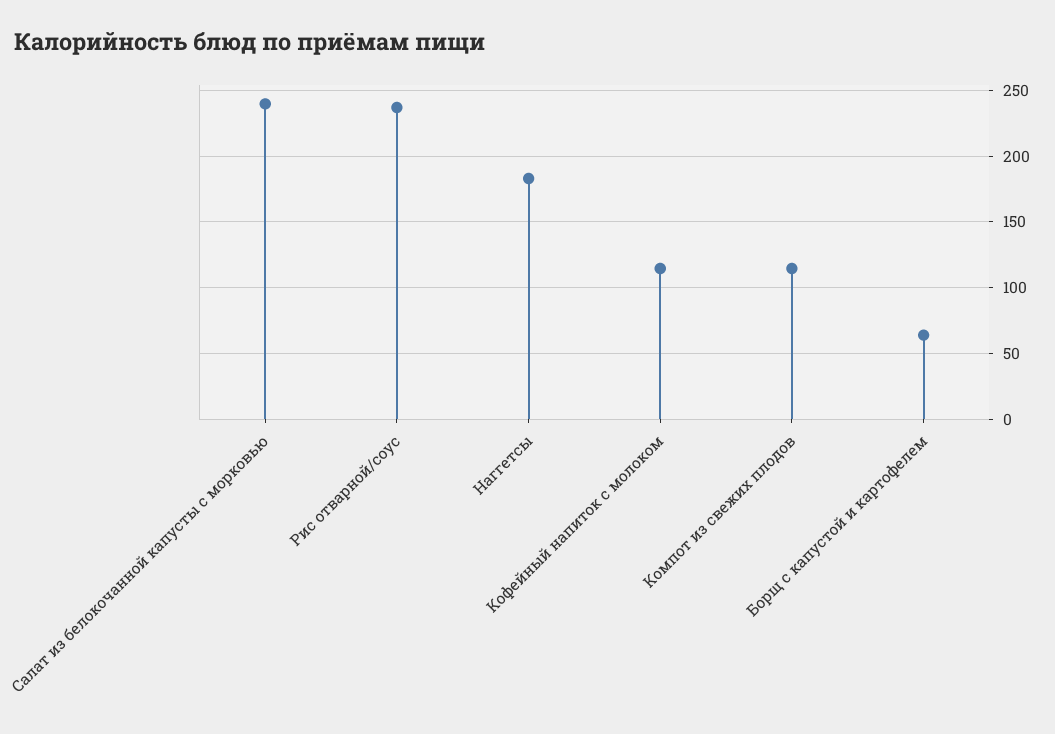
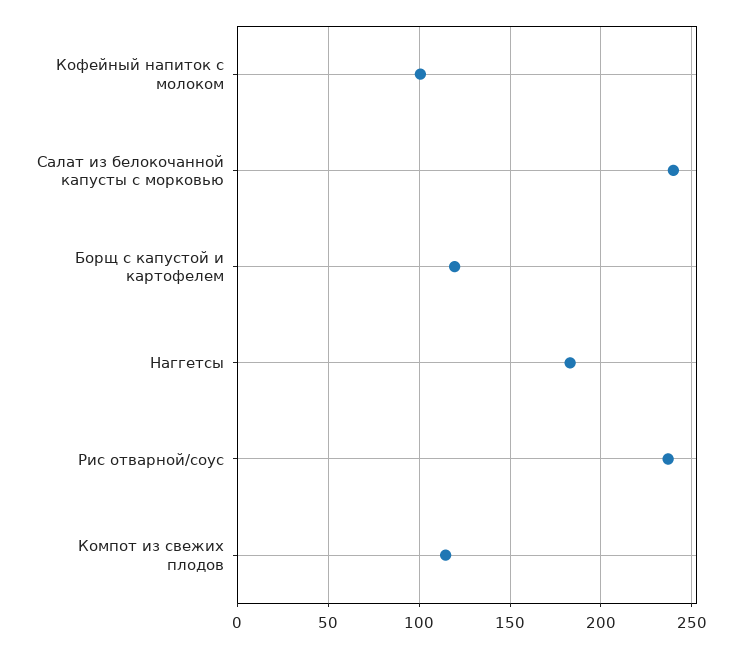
Кофейный напиток с молоком: 115 -> 100
Борщ с капустой и картофелем: 65 -> 120

